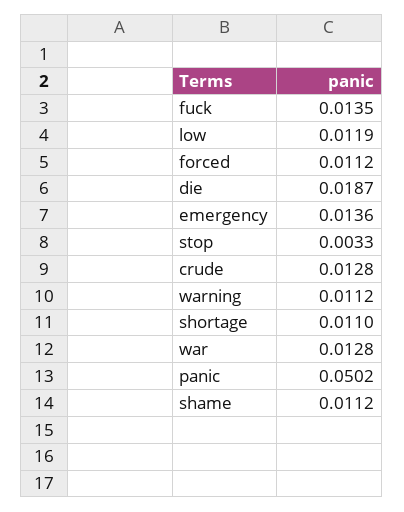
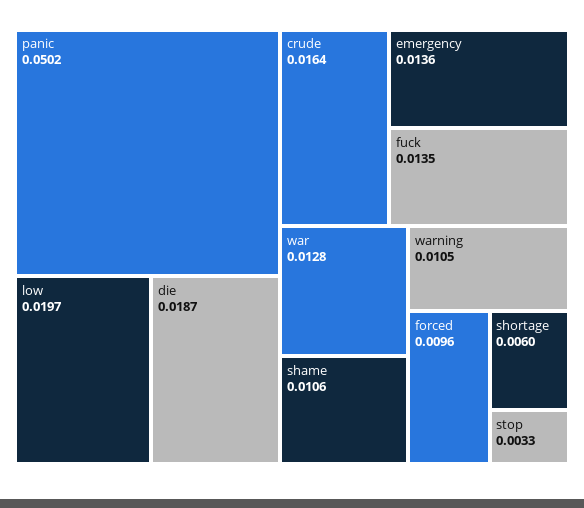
low: 0.0119 -> 0.0197
forced: 0.0112 -> 0.0096
crude: 0.0128 -> 0.0164
warning: 0.0112 -> 0.0105
shortage: 0.011 -> 0.006
shame: 0.0112 -> 0.0106

